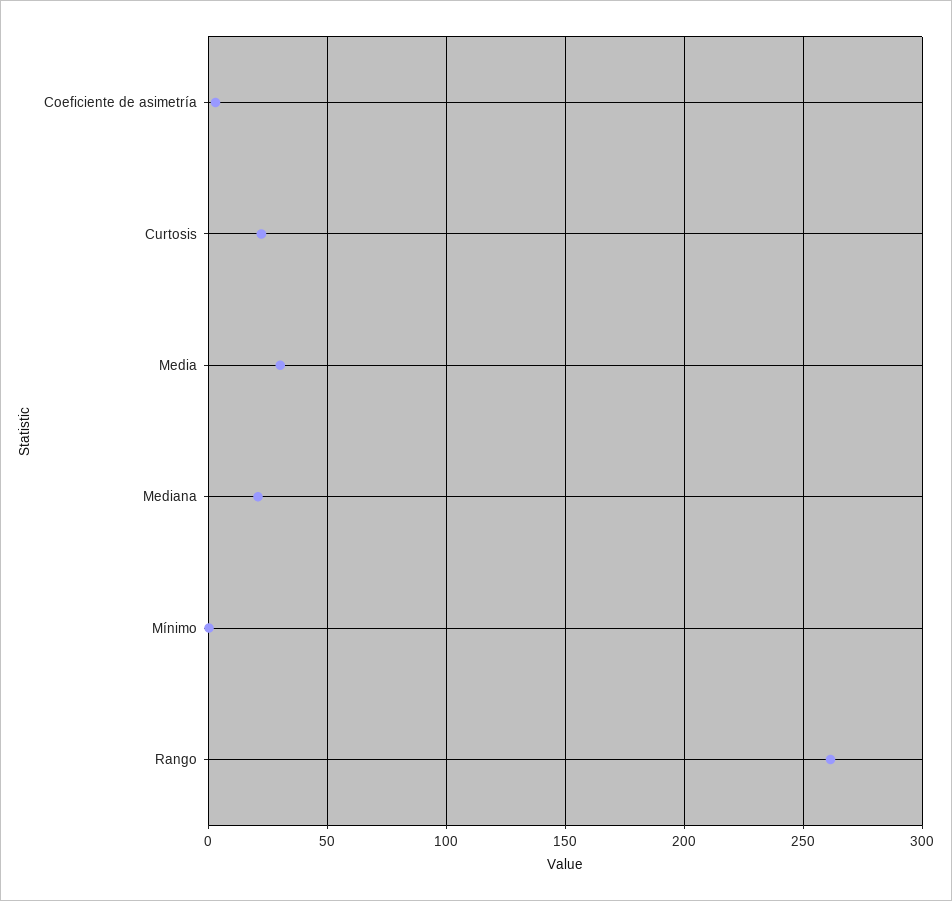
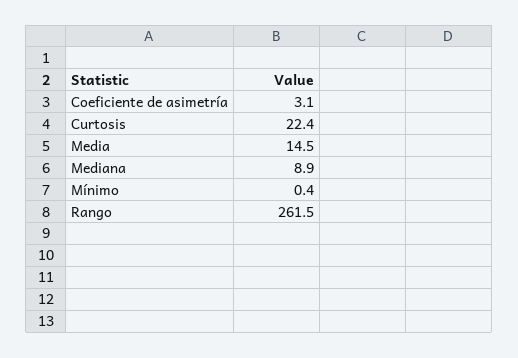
Media: 30 -> 14.5
Mediana: 20 -> 8.9

